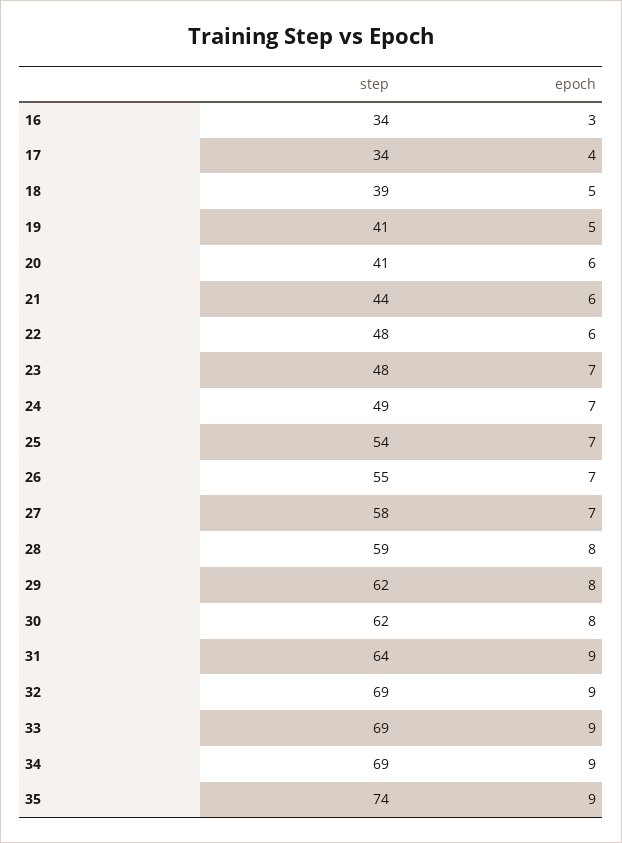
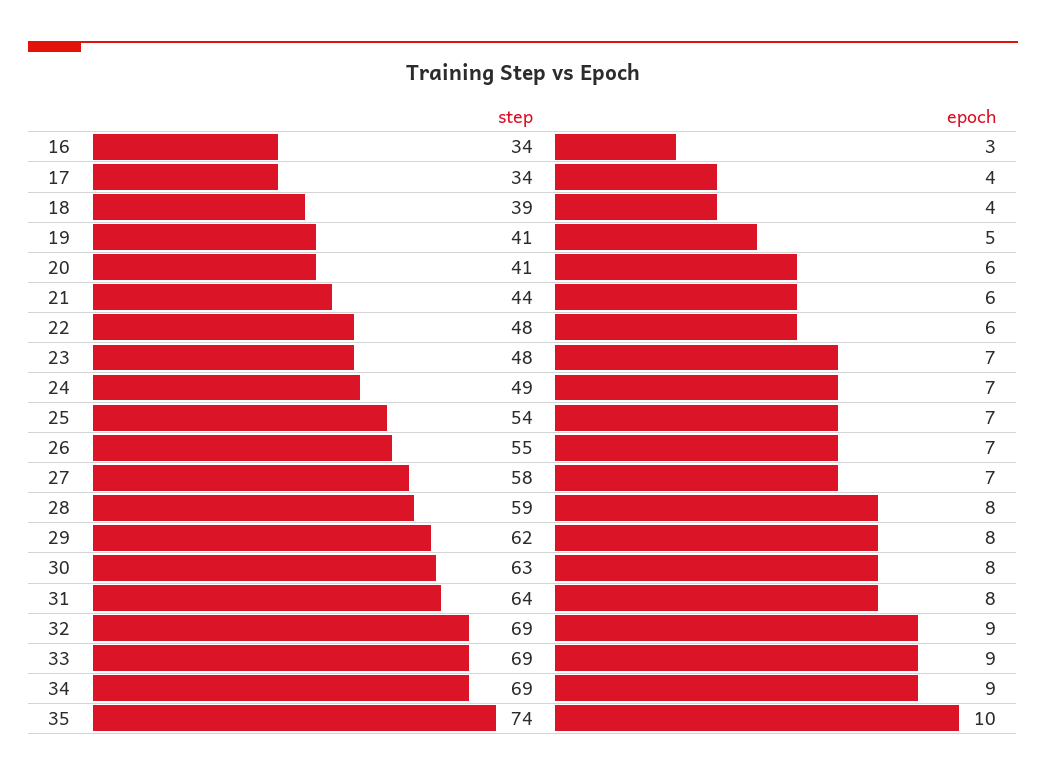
epoch, 18: 5 -> 4
step, 30: 62 -> 63
epoch, 31: 9 -> 8
epoch, 35: 9 -> 10

